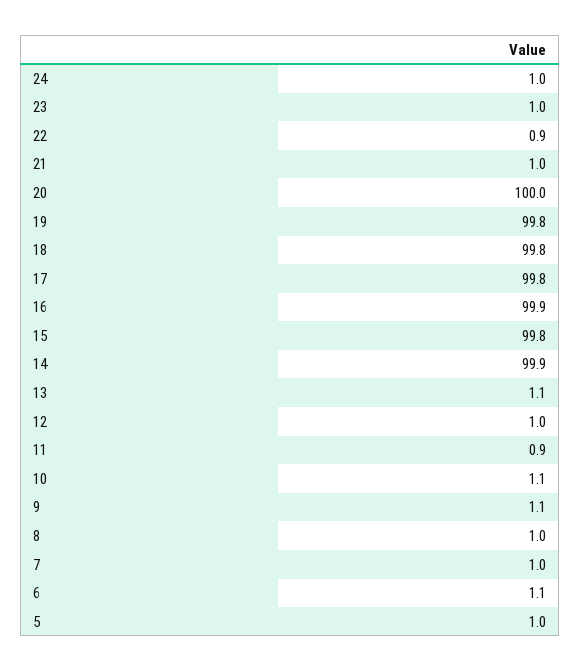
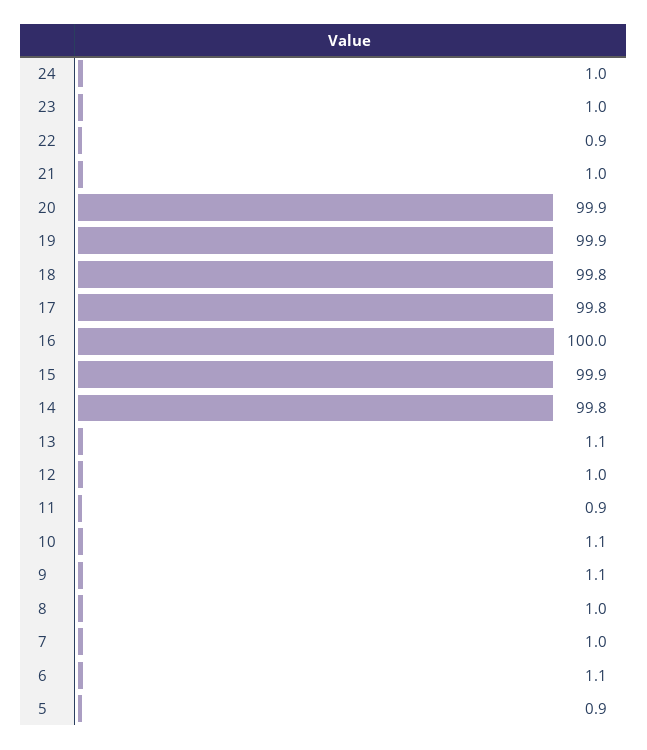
20: 100 -> 99.9
19: 99.8 -> 99.9
16: 99.9 -> 100
15: 99.8 -> 99.9
14: 99.9 -> 99.8
5: 1 -> 0.9

